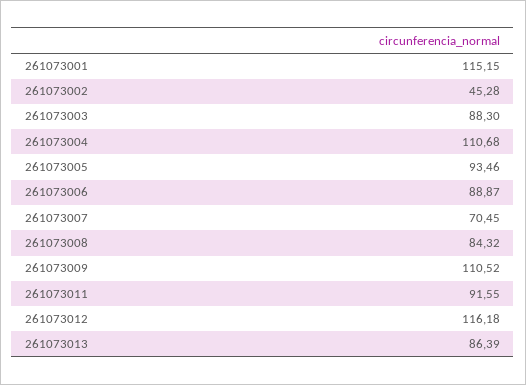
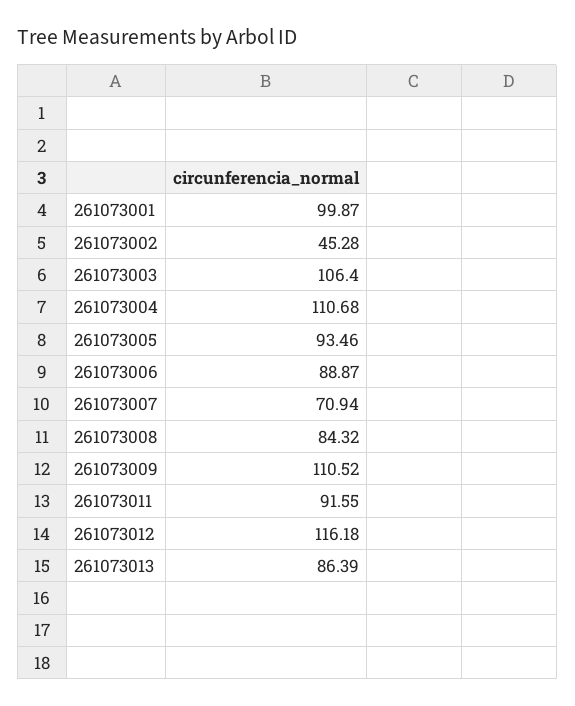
261073001: 115.15 -> 99.87
261073003: 88.3 -> 106.4
261073007: 70.45 -> 70.94

